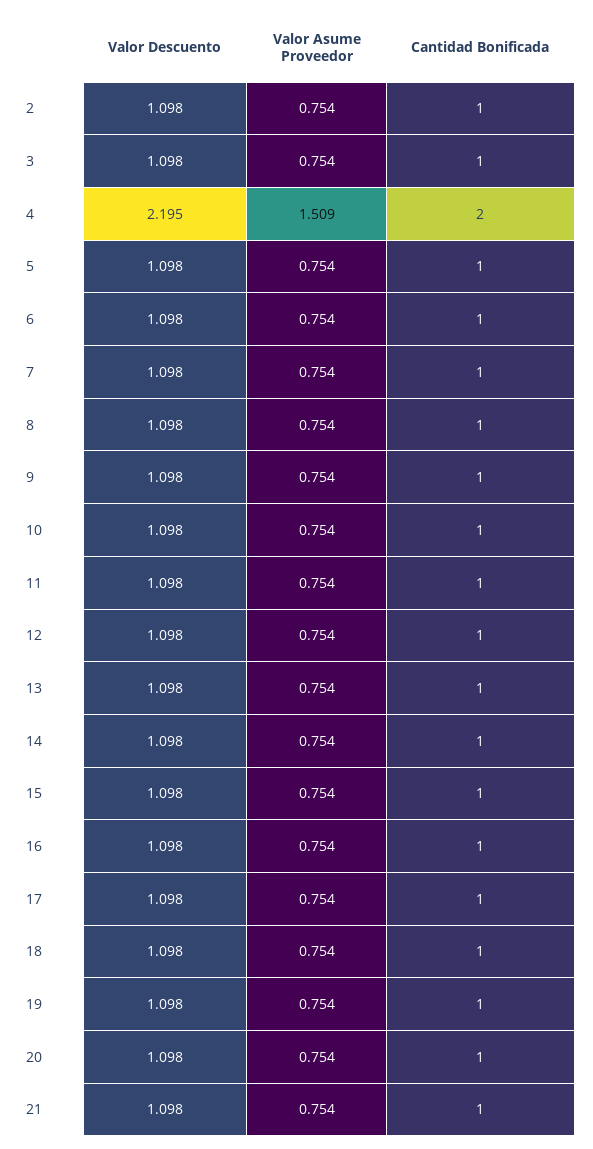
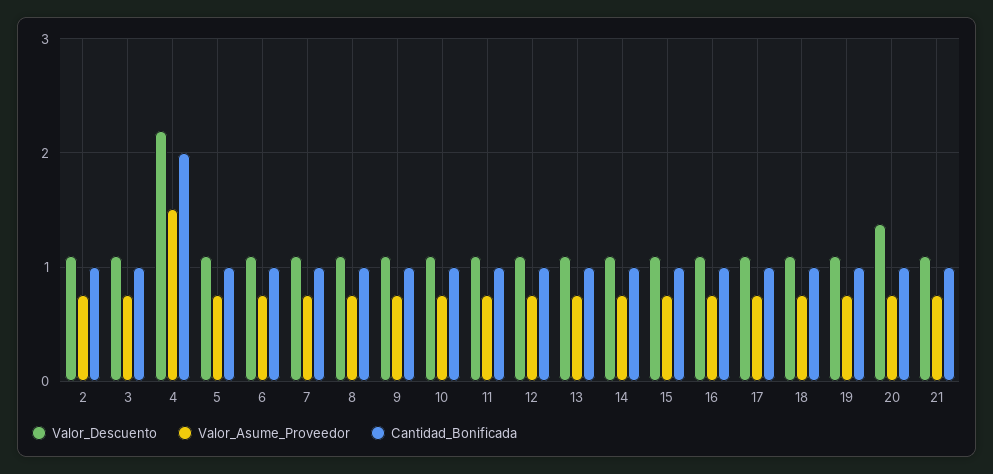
Valor Descuento, 20: 1.098 -> 1.4

